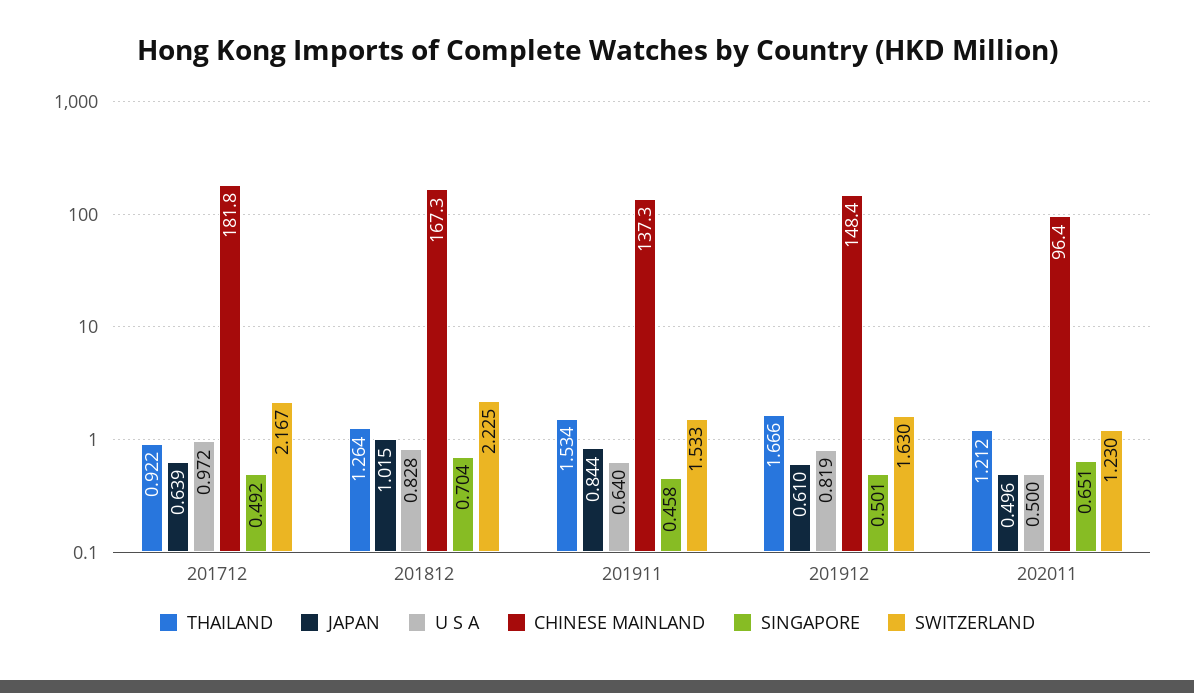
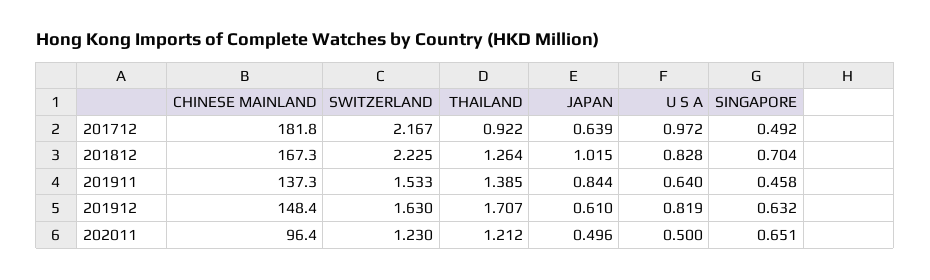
THAILAND, 201911: 1.534 -> 1.385
THAILAND, 201912: 1.666 -> 1.707
SINGAPORE, 201912: 0.501 -> 0.632

